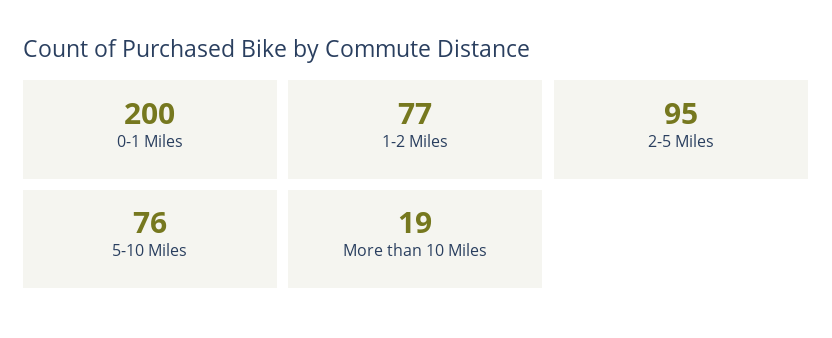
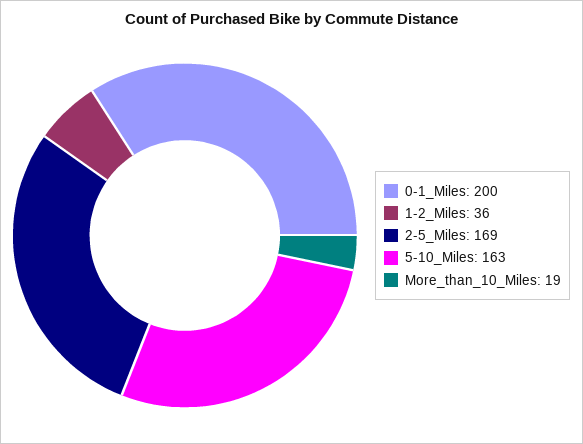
1-2 Miles: 77 -> 36
2-5 Miles: 95 -> 169
5-10 Miles: 76 -> 163

